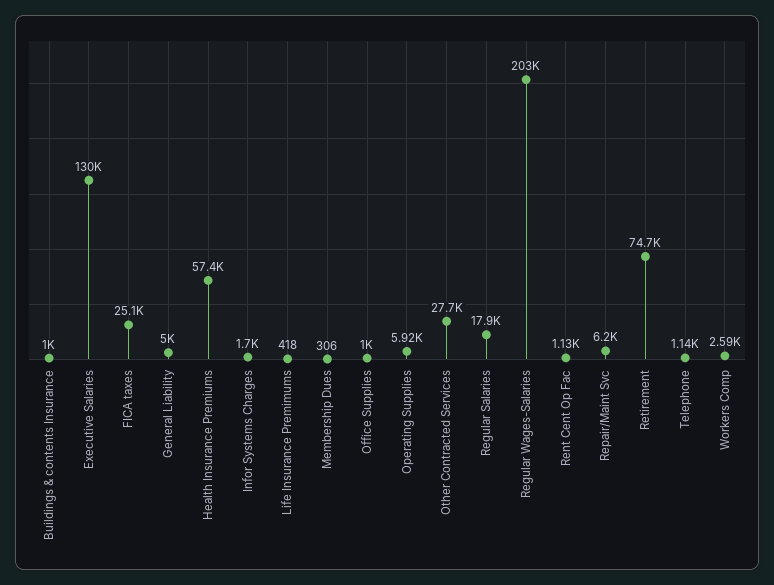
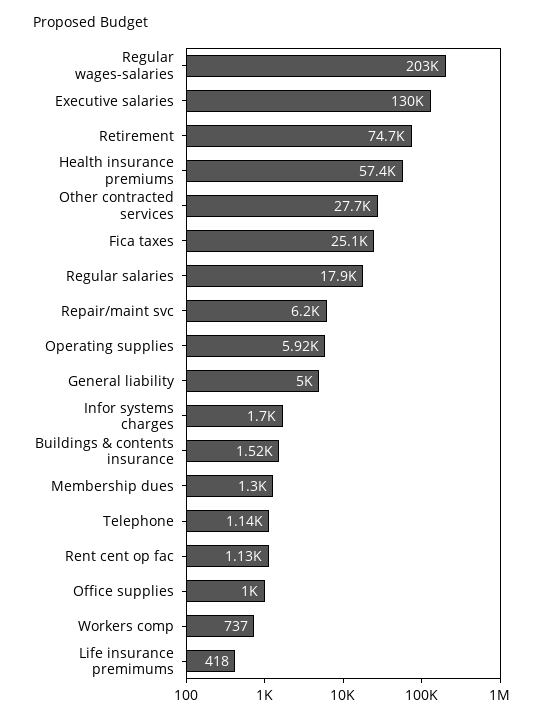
Buildings & contents Insurance: 1000 -> 1520
Membership Dues: 306 -> 1300
Workers Comp: 2590 -> 737

